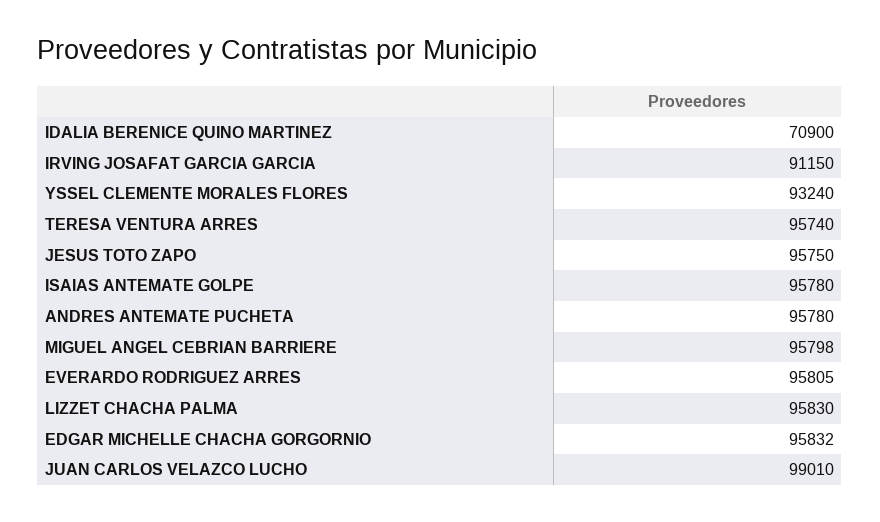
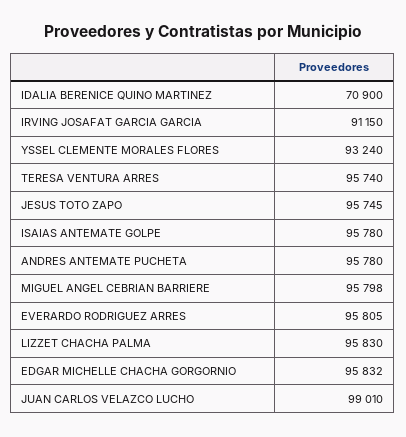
JESUS TOTO ZAPO: 95750 -> 95745

